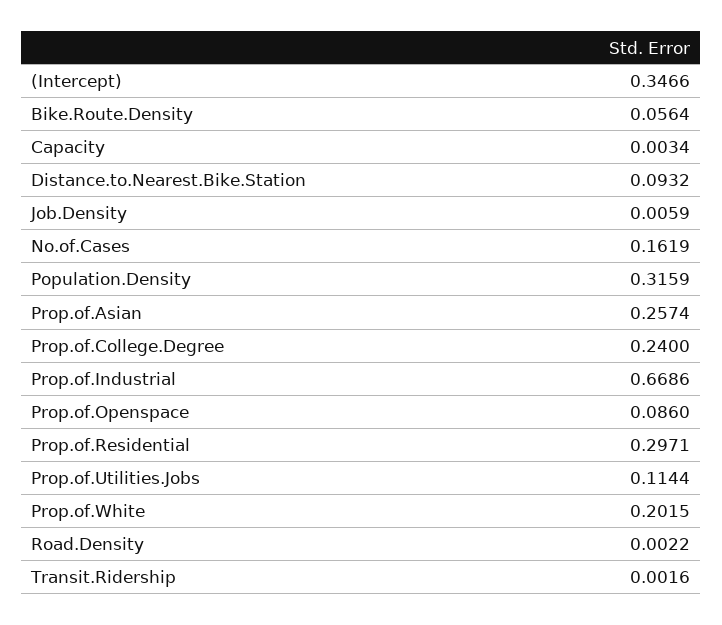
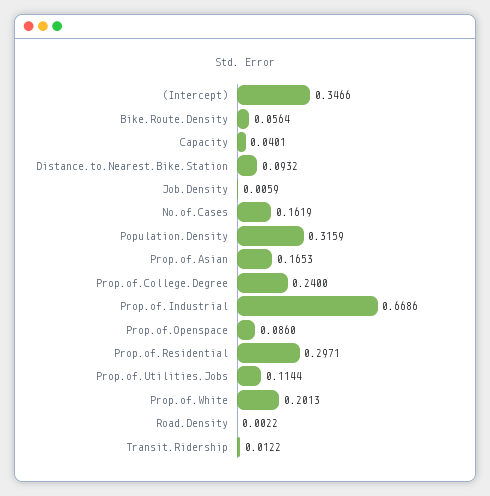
Capacity: 0.0034 -> 0.0401
Prop.of.Asian: 0.2574 -> 0.1653
Prop.of.White: 0.2015 -> 0.2013
Transit.Ridership: 0.0016 -> 0.0122

